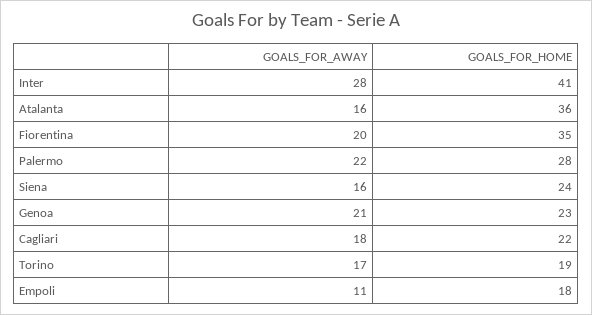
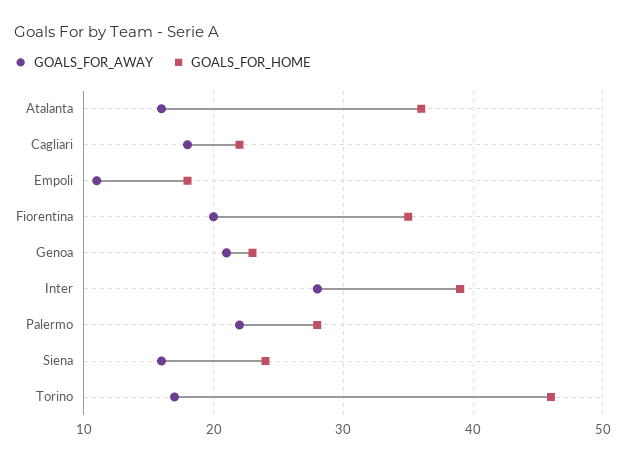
GOALS_FOR_HOME, Inter: 41 -> 39
GOALS_FOR_HOME, Torino: 19 -> 46

